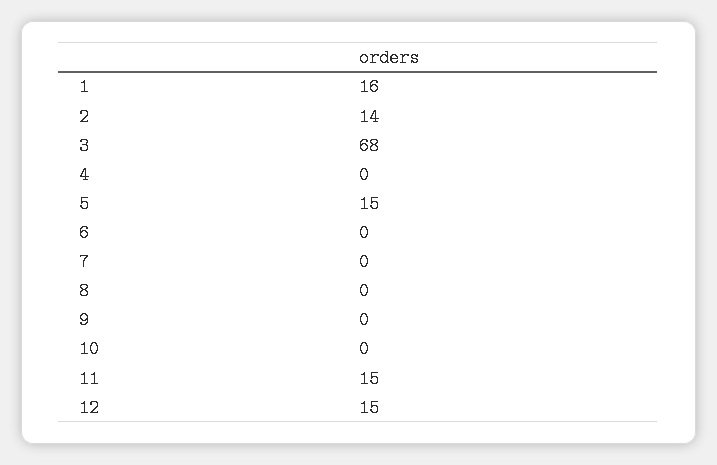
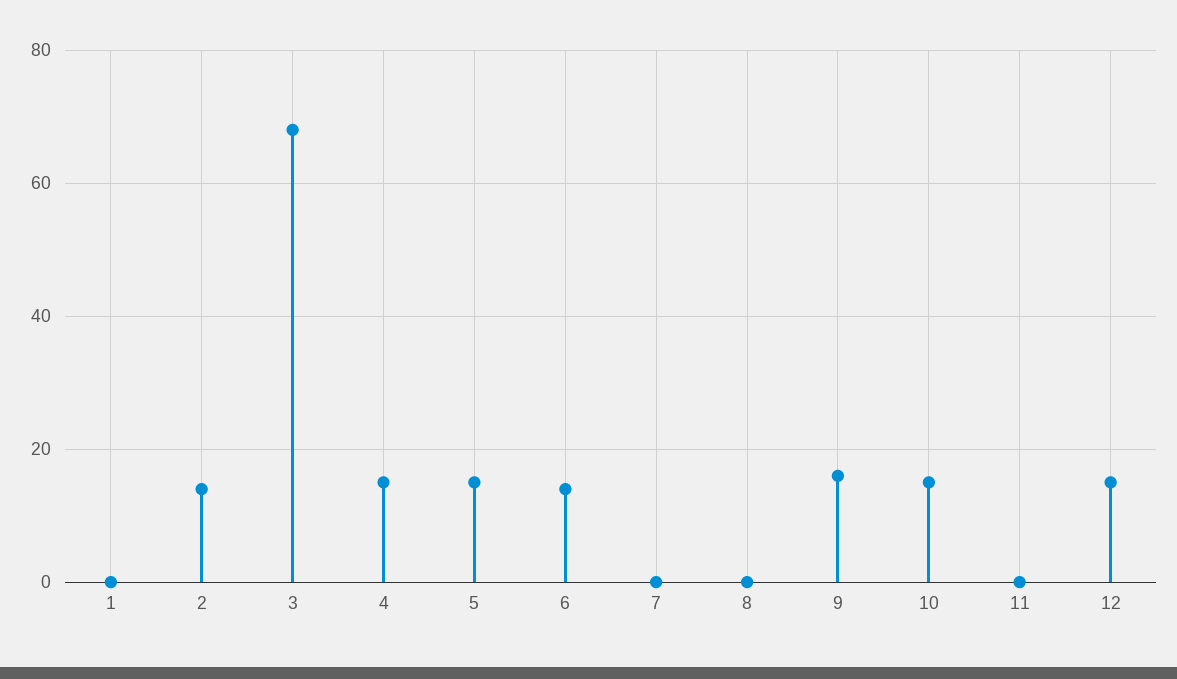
1: 16 -> 0
4: 0 -> 15
6: 0 -> 15
9: 0 -> 15
10: 0 -> 15
11: 15 -> 0

